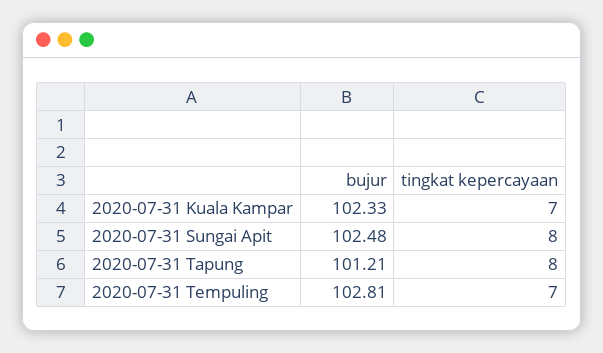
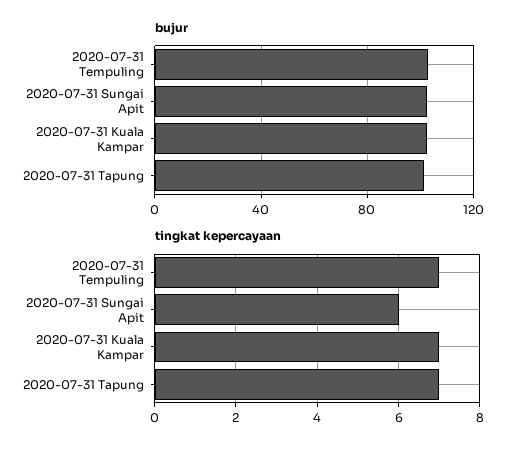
tingkat kepercayaan, 2020-07-31 Sungai Apit: 8 -> 6
tingkat kepercayaan, 2020-07-31 Tapung: 8 -> 7

